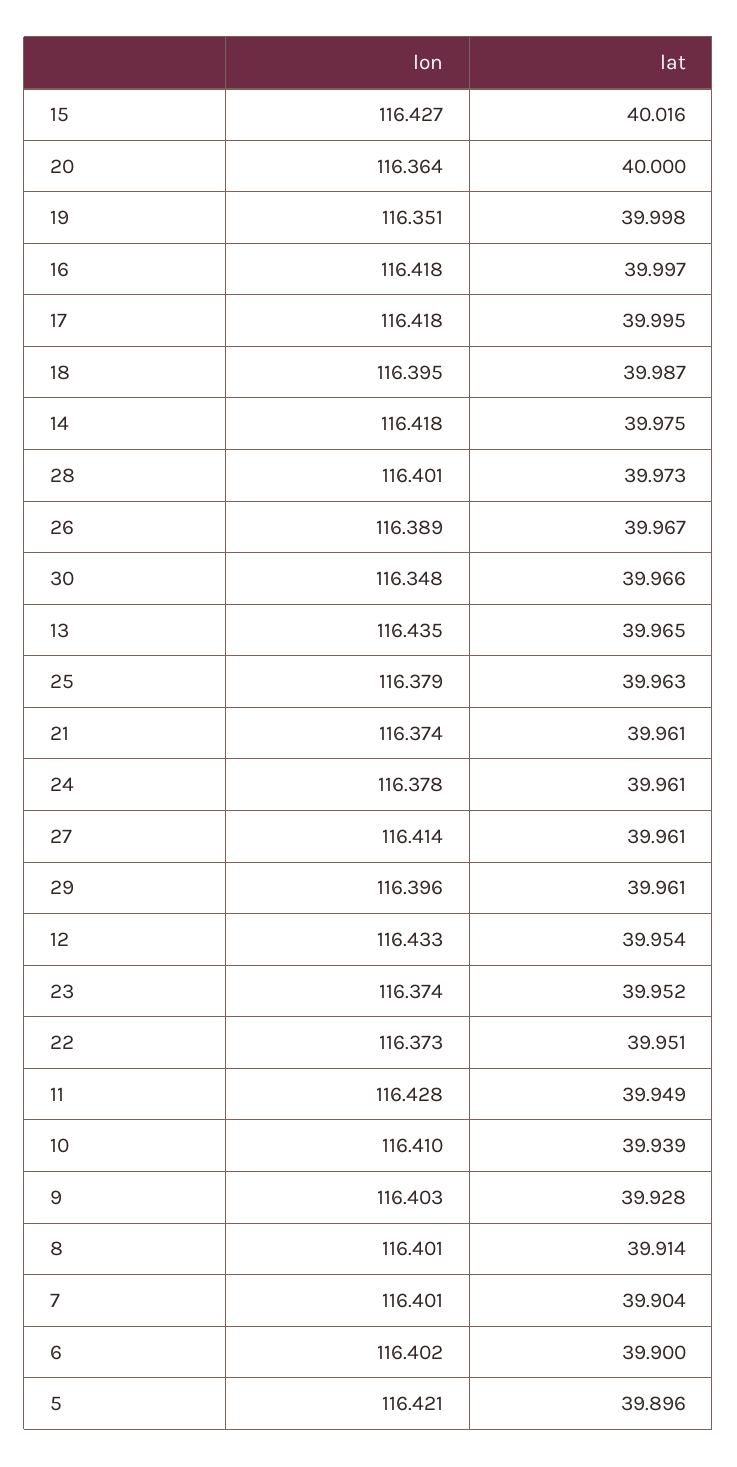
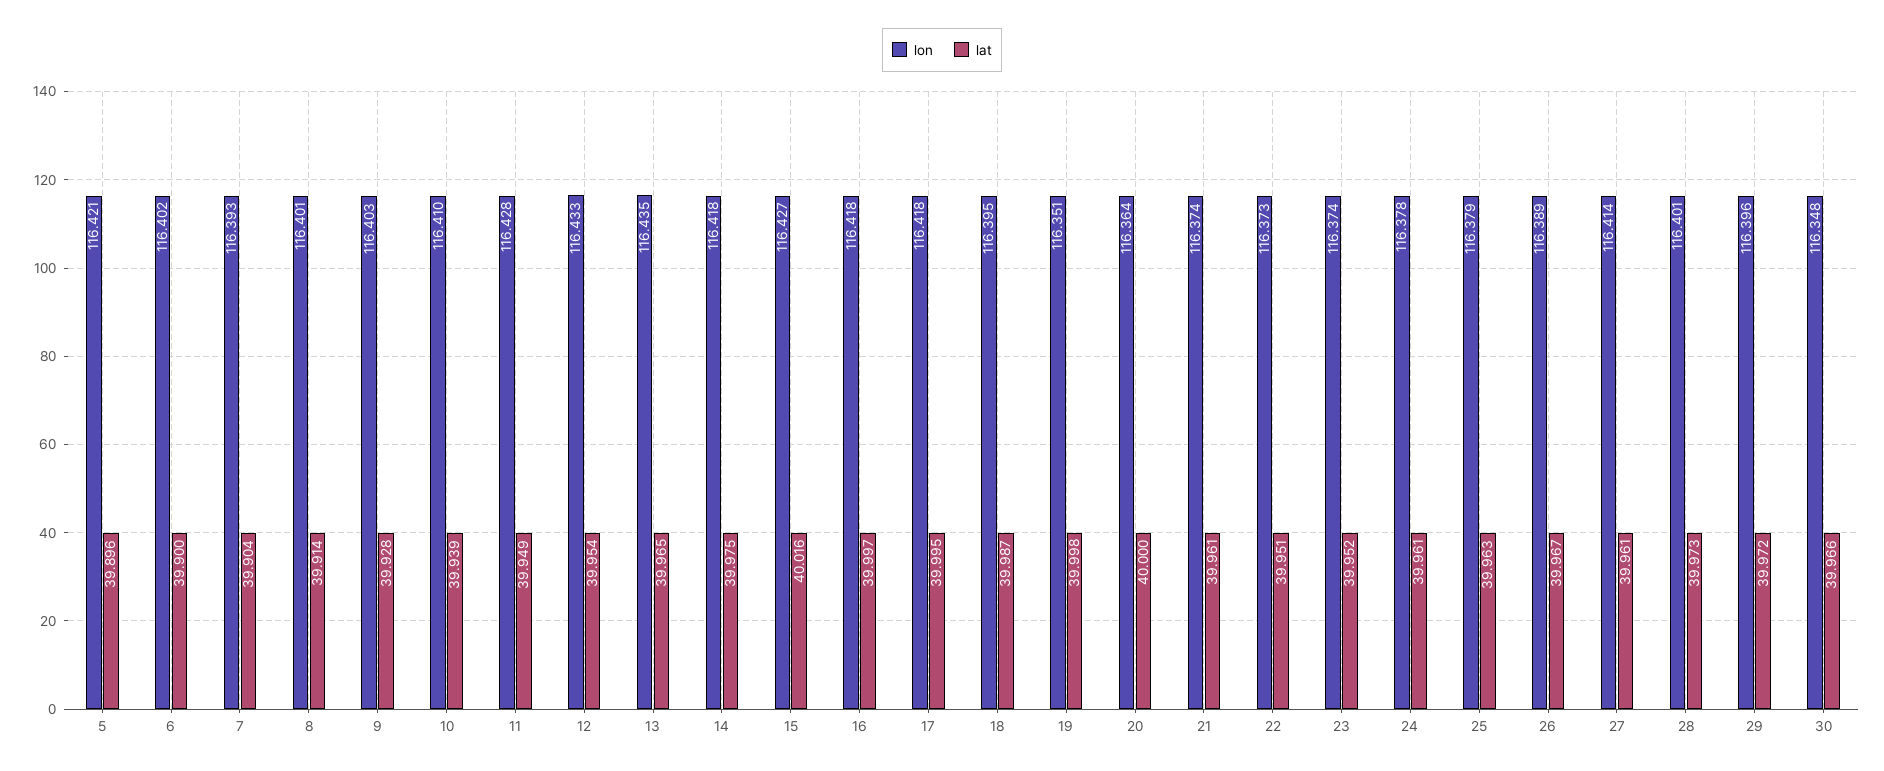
lat, 29: 39.961 -> 39.972
lon, 7: 116.401 -> 116.393

